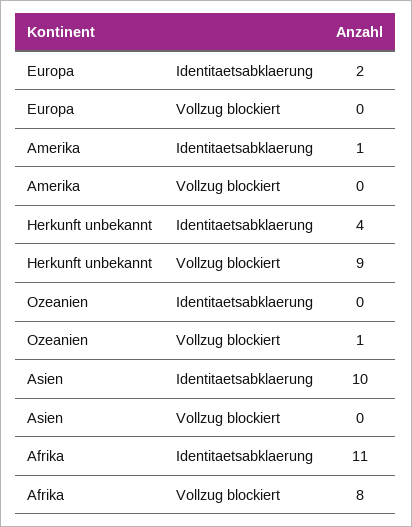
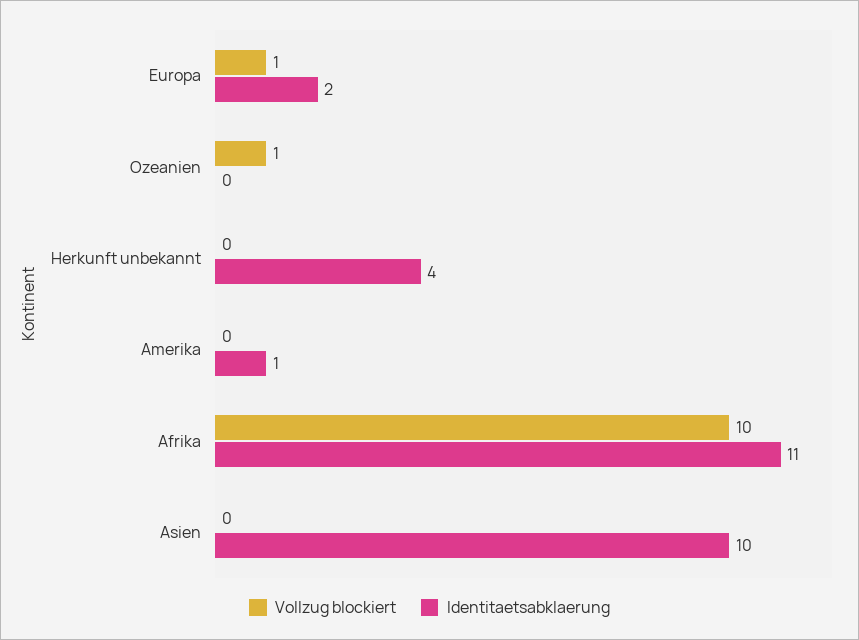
Vollzug blockiert, Europa: 0 -> 1
Vollzug blockiert, Herkunft unbekannt: 9 -> 0
Vollzug blockiert, Afrika: 8 -> 10

